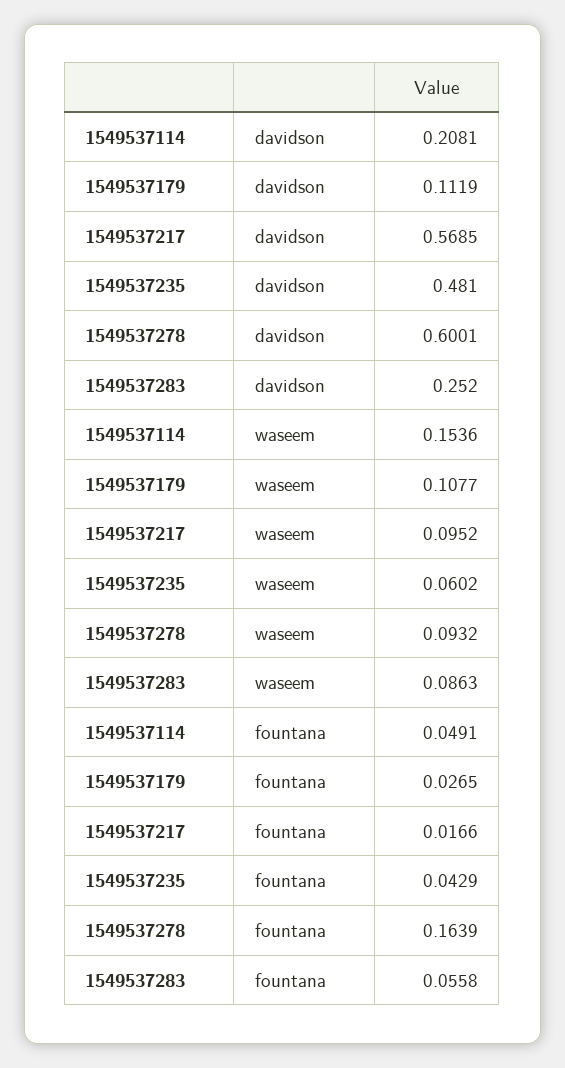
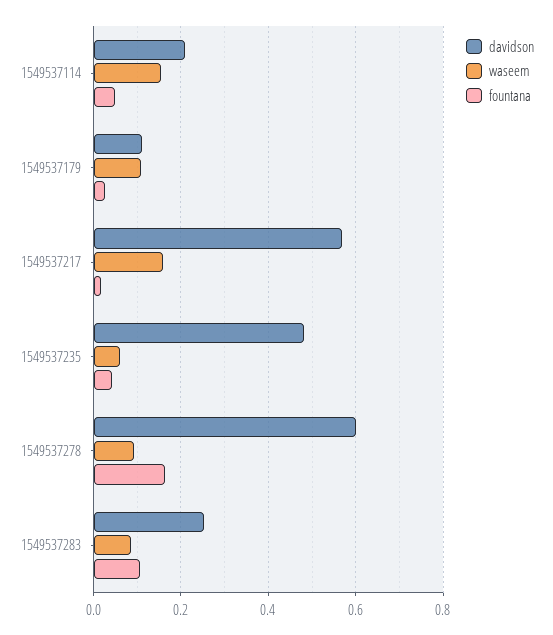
waseem, 1549537217: 0.0952 -> 0.16
fountana, 1549537283: 0.0558 -> 0.1

